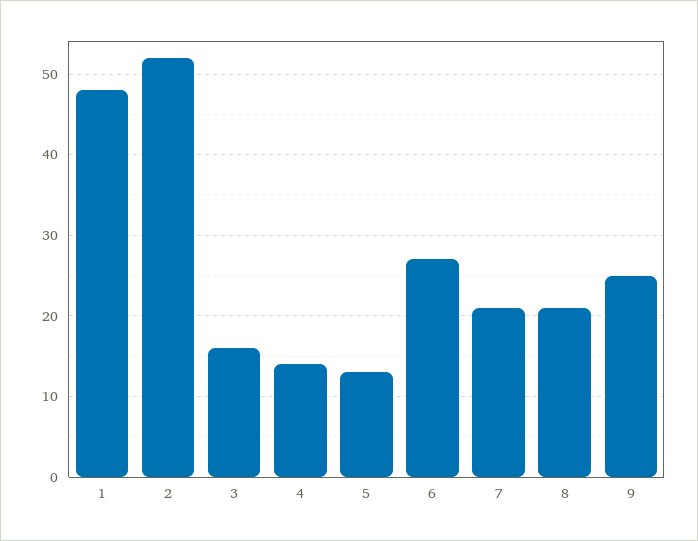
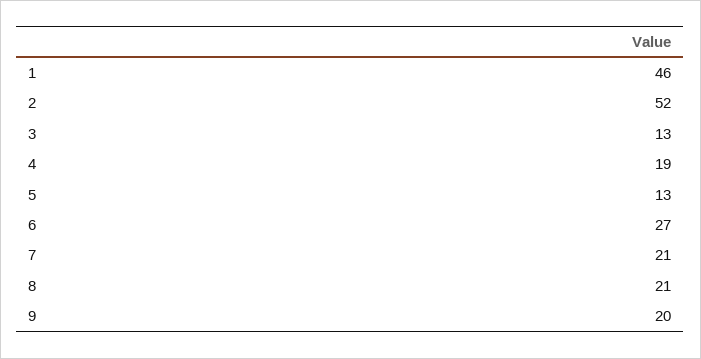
1: 48 -> 46
3: 16 -> 13
4: 14 -> 19
9: 25 -> 20

